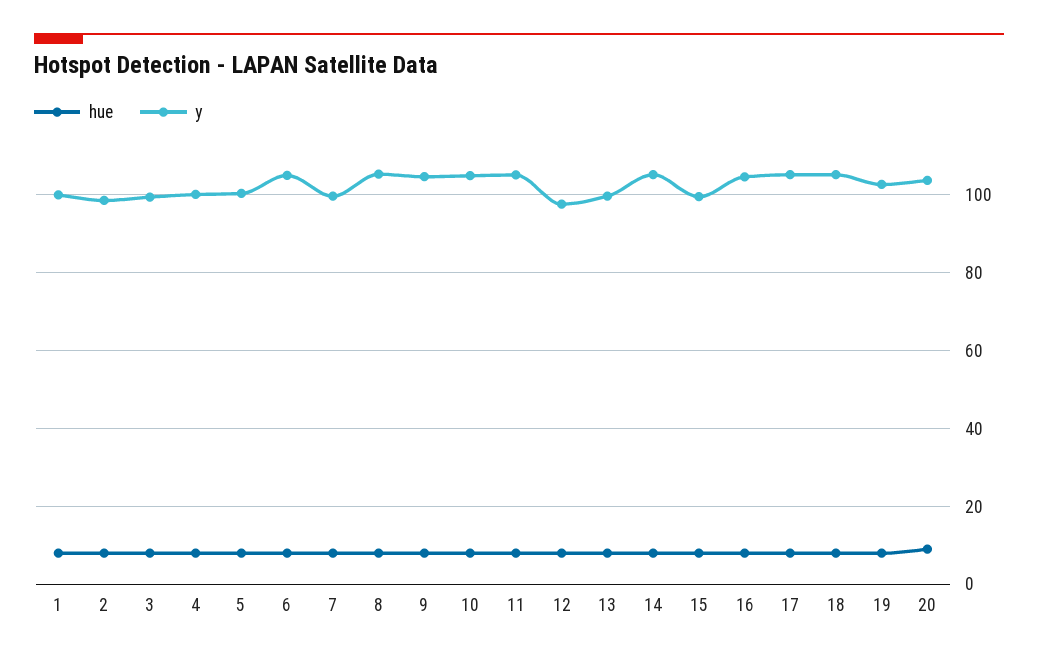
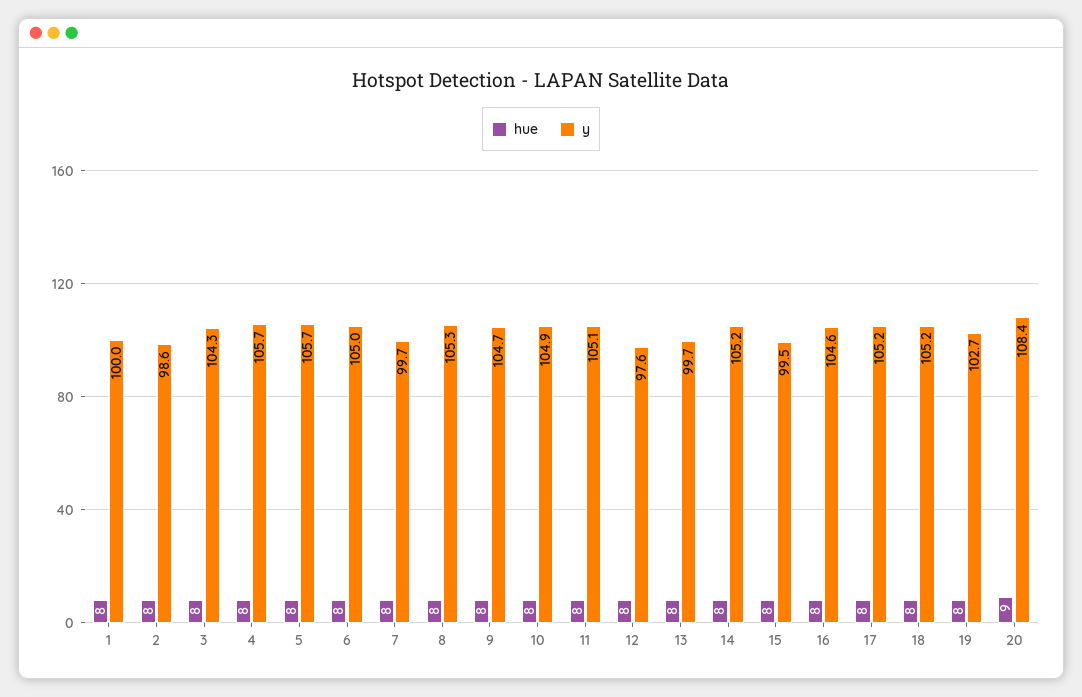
y, 3: 100 -> 104.3
y, 4: 100 -> 105.7
y, 5: 100 -> 105.7
y, 20: 104 -> 108.4

